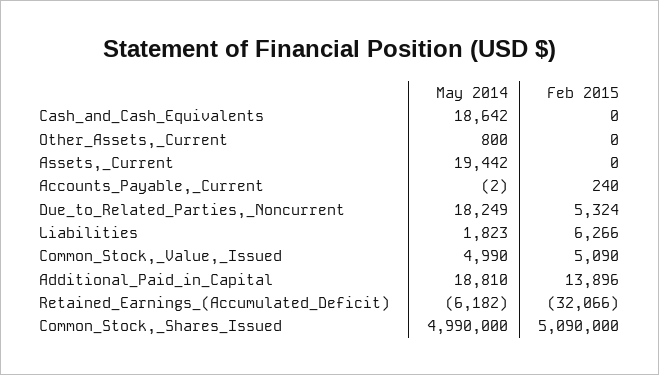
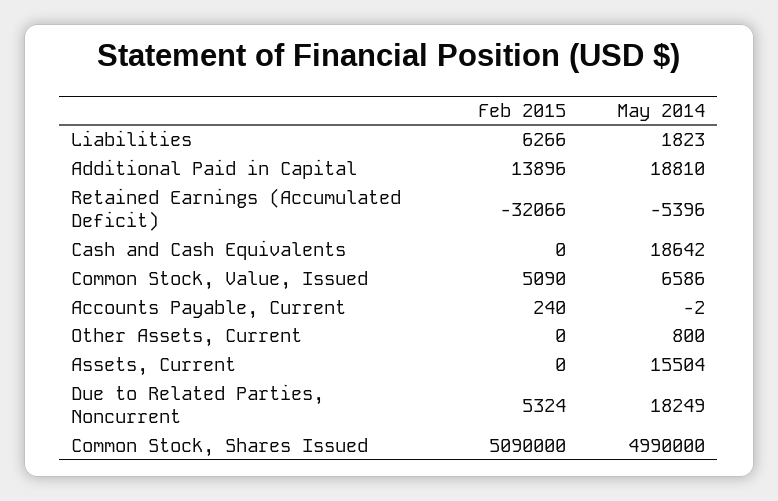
May 2014, Assets,_Current: 19442 -> 15504
May 2014, Common_Stock,_Value,_Issued: 4990 -> 6586
May 2014, Retained_Earnings_(Accumulated_Deficit): -6182 -> -5396

